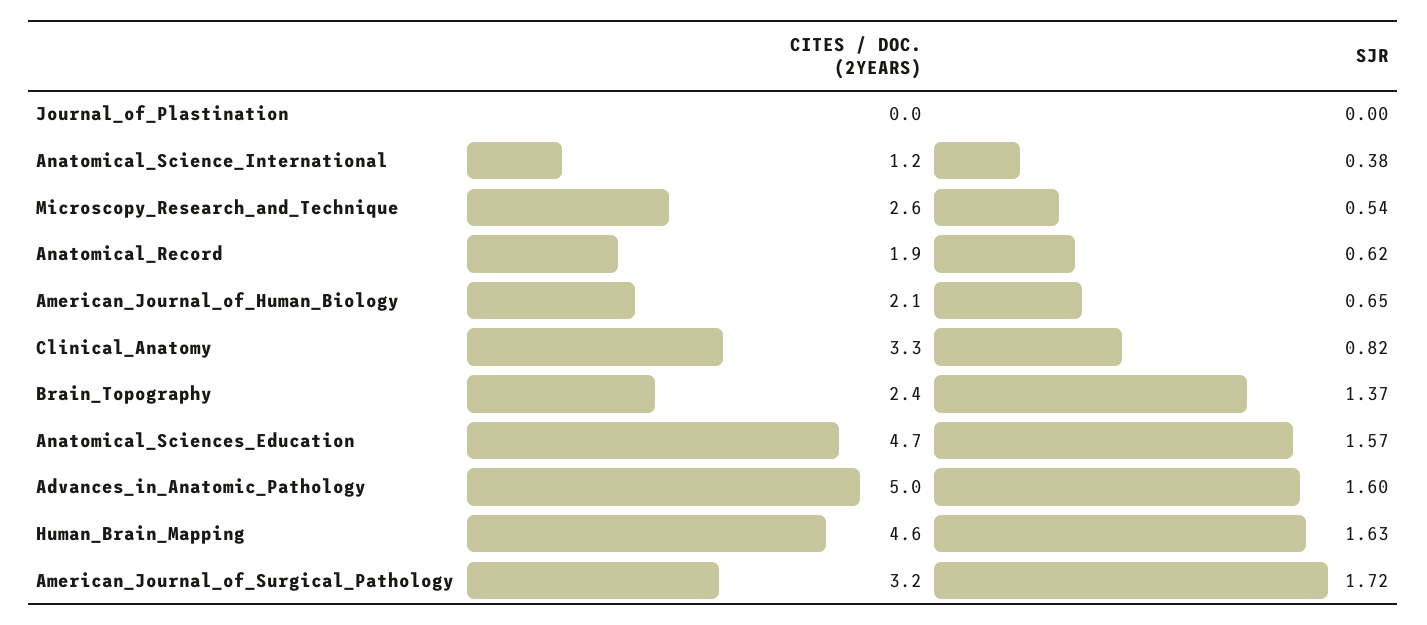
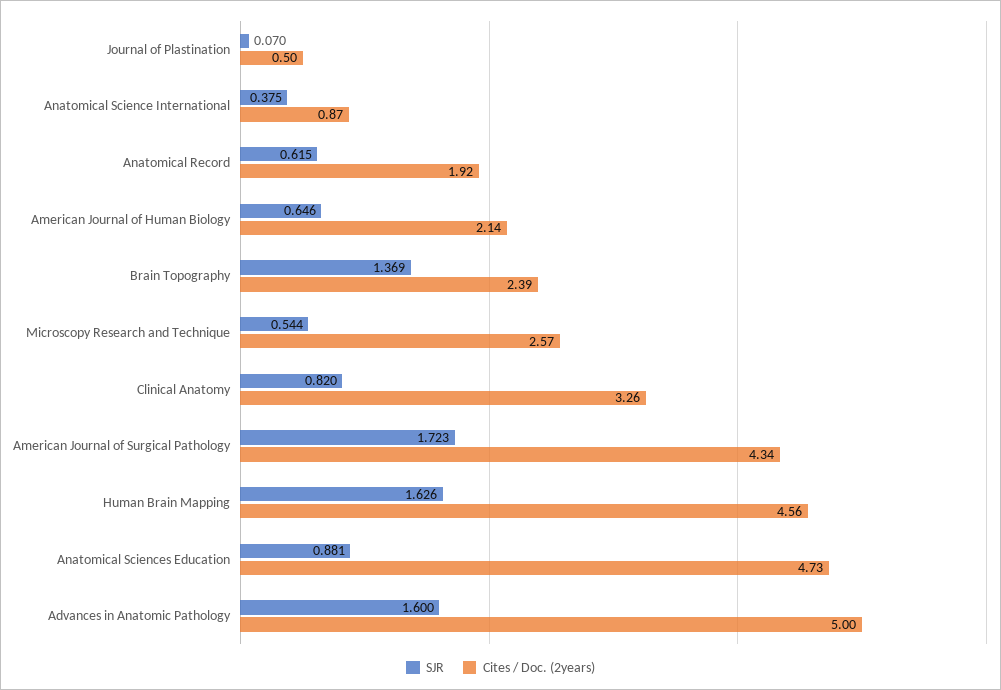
CITES / DOC. (2YEARS), Journal_of_Plastination: 0 -> 0.5
SJR, Journal_of_Plastination: 0 -> 0.07
CITES / DOC. (2YEARS), Anatomical_Science_International: 1.2 -> 0.87
SJR, Anatomical_Sciences_Education: 1.57 -> 0.881
CITES / DOC. (2YEARS), American_Journal_of_Surgical_Pathology: 3.2 -> 4.34

